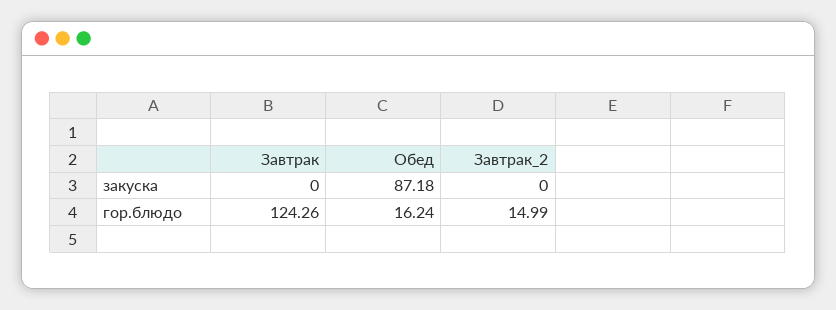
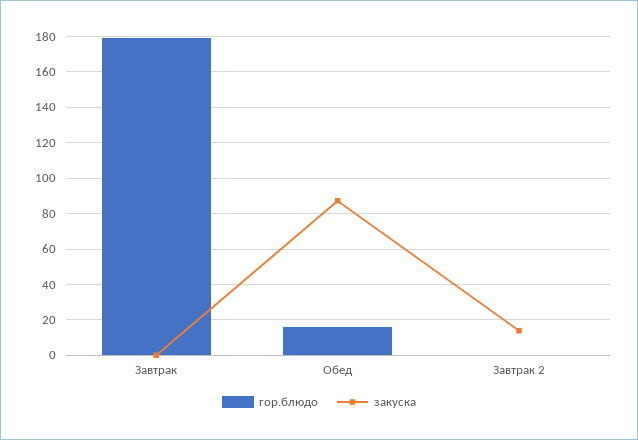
закуска, Завтрак_2: 0 -> 15
гор.блюдо, Завтрак: 124.26 -> 180
гор.блюдо, Завтрак_2: 14.99 -> 0

